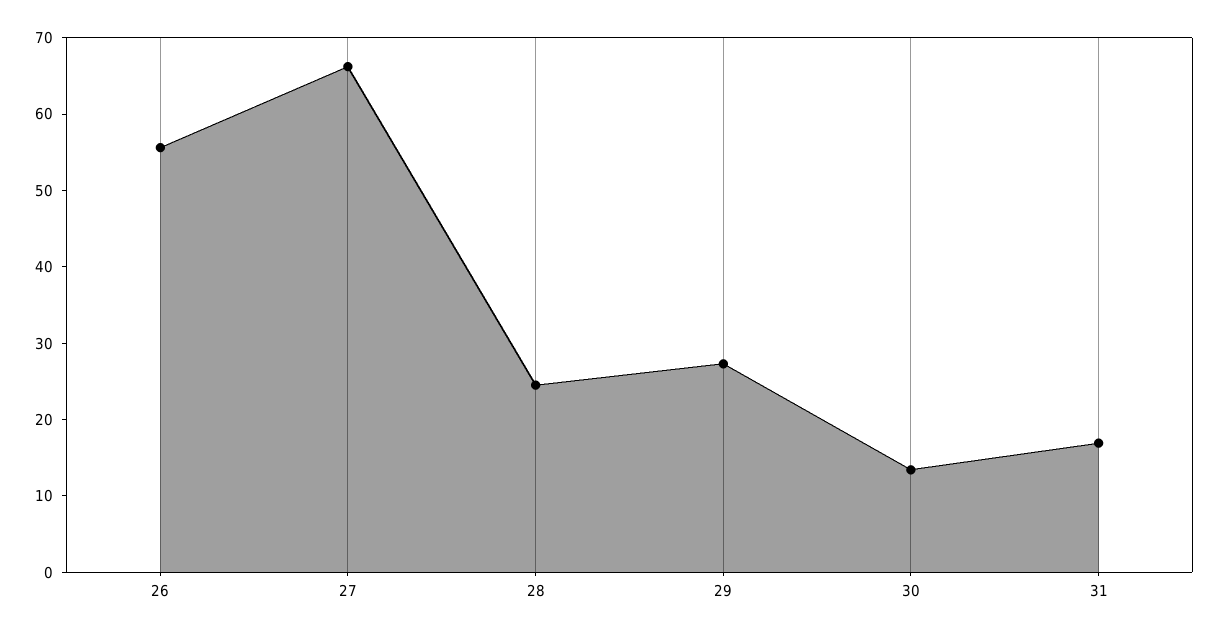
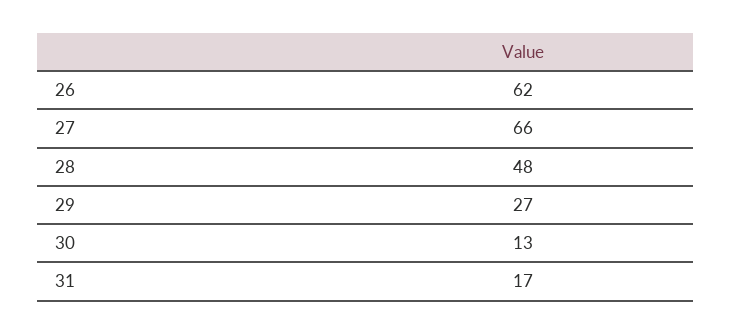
26: 56 -> 62
28: 24 -> 48

